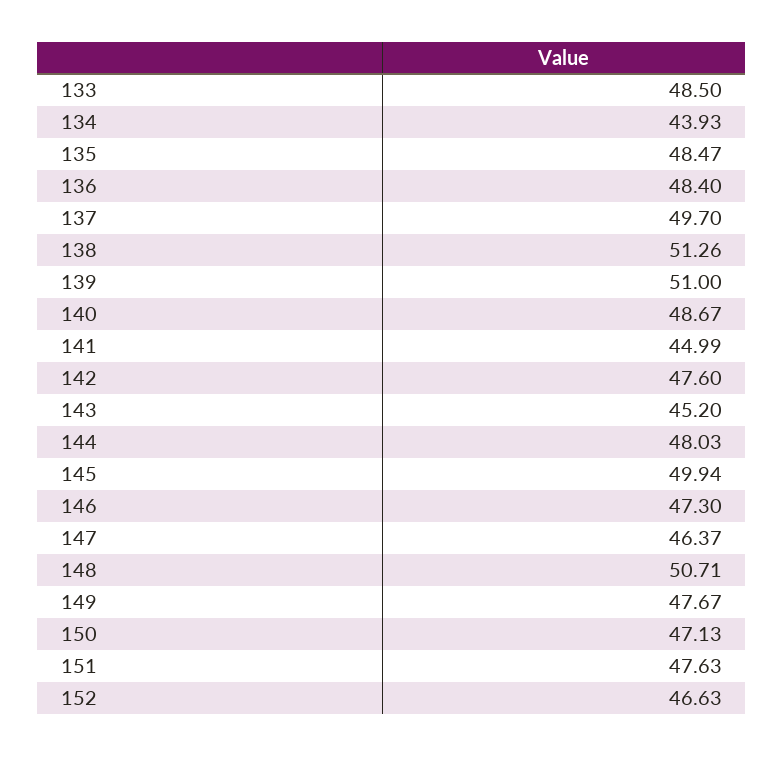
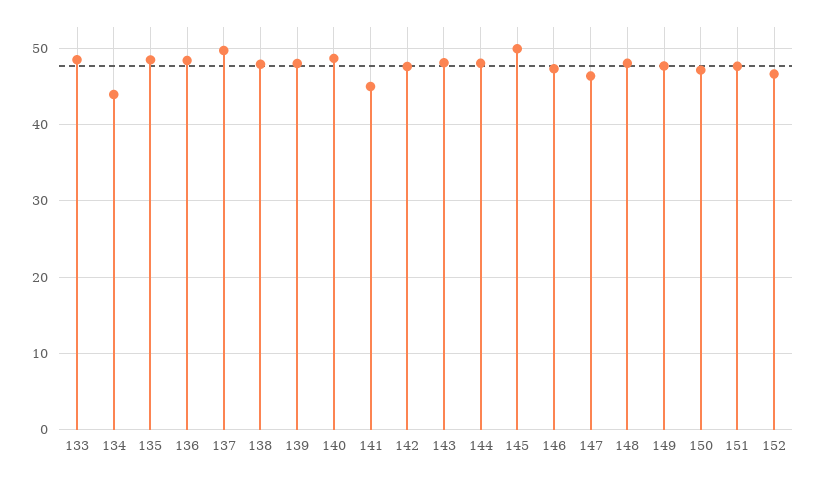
138: 51.26 -> 48
139: 51 -> 48
143: 45.2 -> 48
148: 50.71 -> 48

